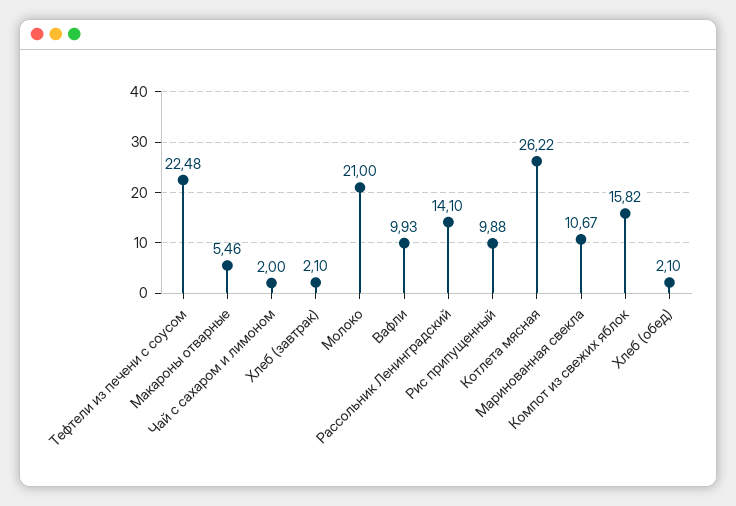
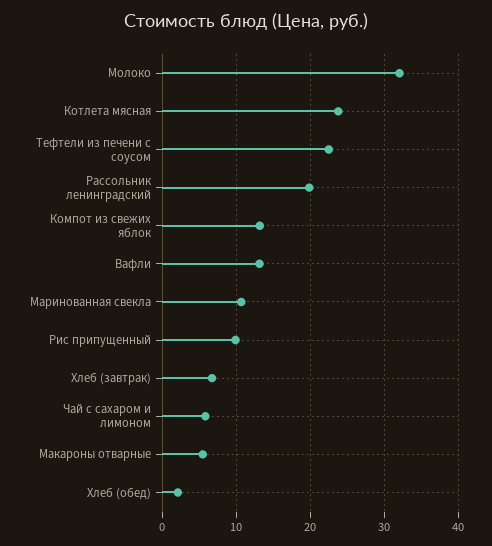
Чай с сахаром и лимоном: 2 -> 6
Хлеб (завтрак): 2.1 -> 7
Молоко: 21 -> 32
Вафли: 9.93 -> 13
Рассольник Ленинградский: 14.1 -> 20
Котлета мясная: 26.22 -> 24
Компот из свежих яблок: 15.82 -> 13

